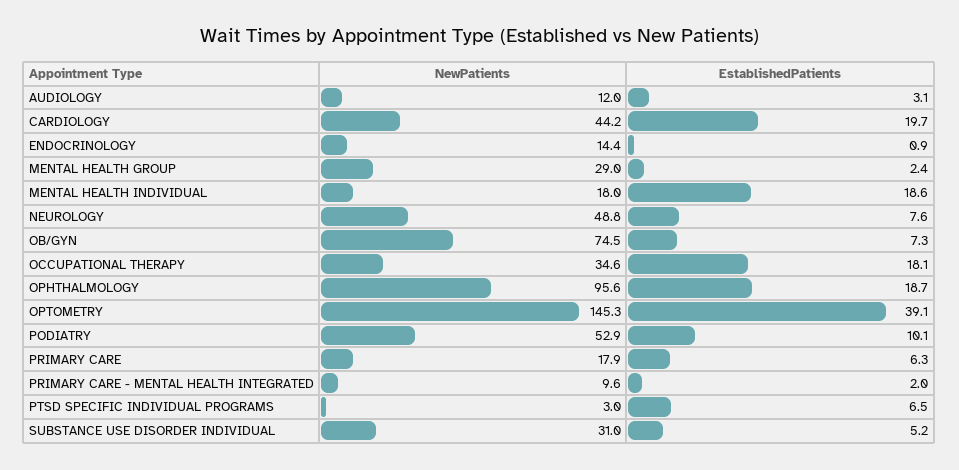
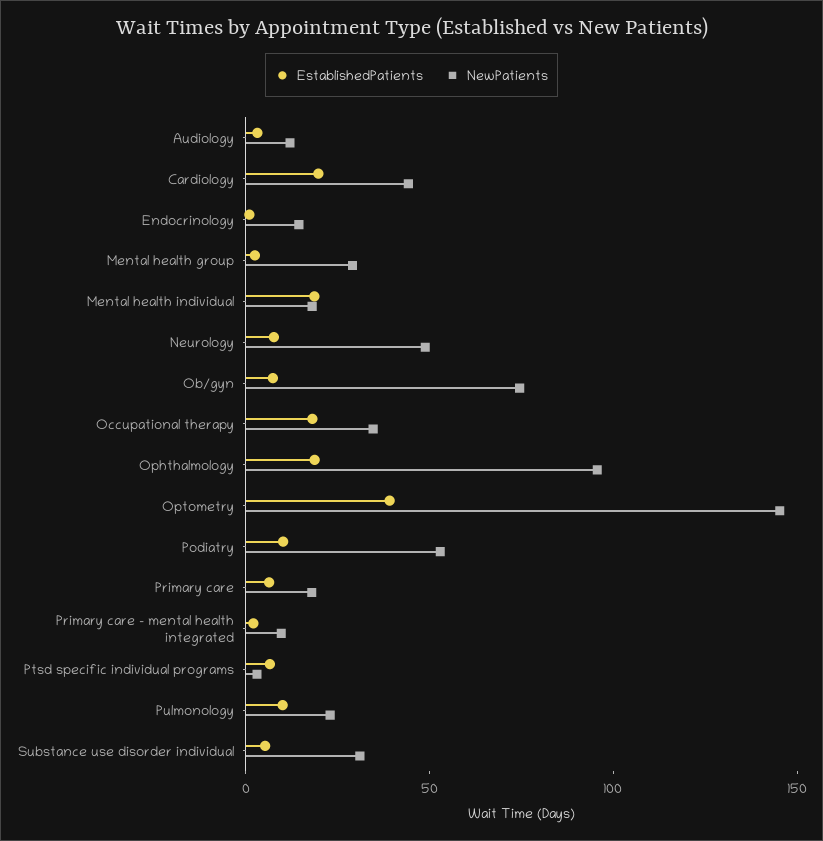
EstablishedPatients, Pulmonology: none -> 10
NewPatients, Pulmonology: none -> 20

